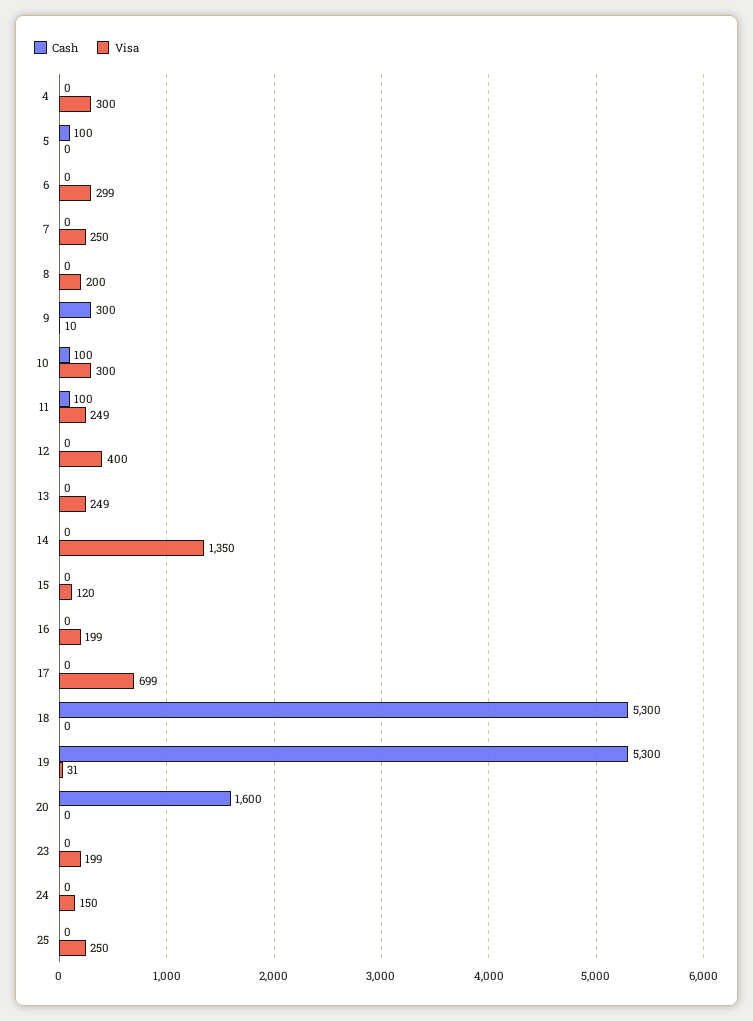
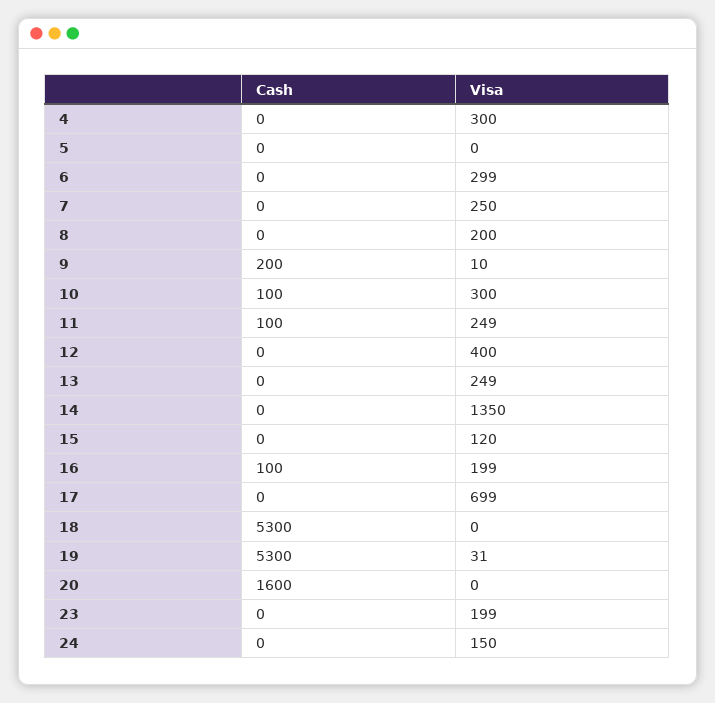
Cash, 5: 100 -> 0
Cash, 9: 300 -> 200
Cash, 16: 0 -> 100
Cash, 25: 0 -> none
Visa, 25: 250 -> none

